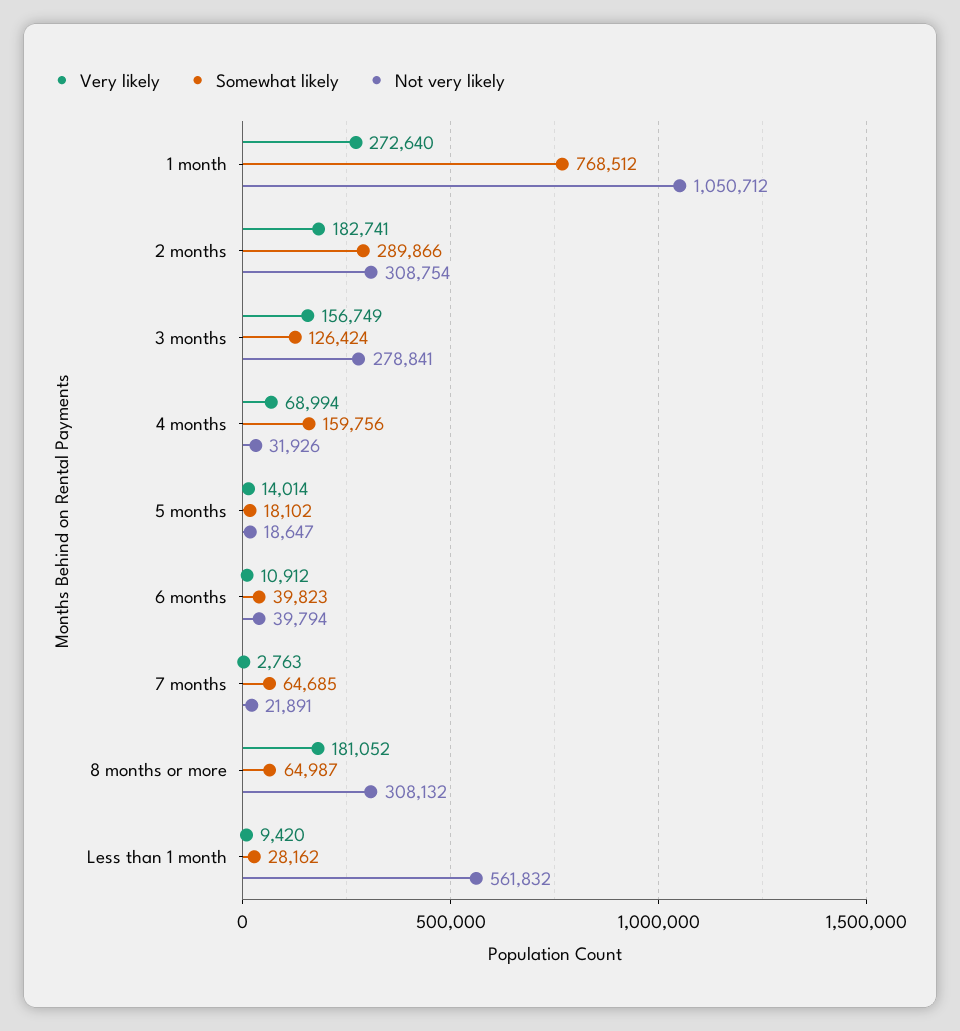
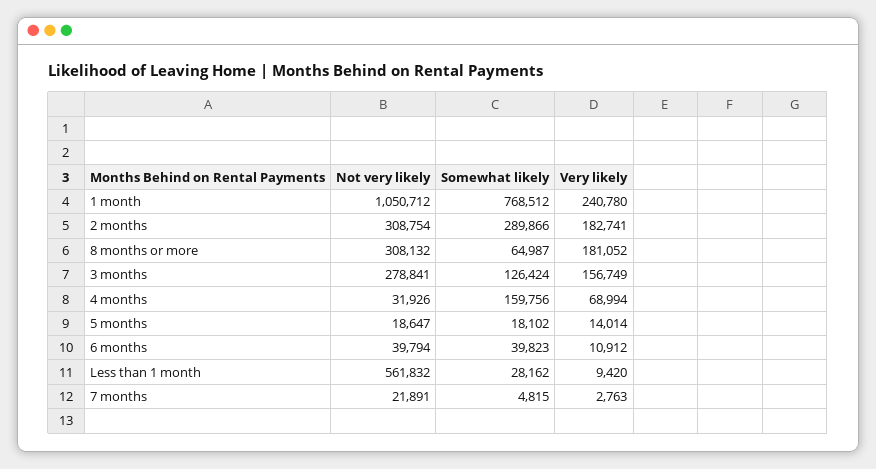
Very likely, 1 month: 272640 -> 240780
Somewhat likely, 7 months: 64685 -> 4815

